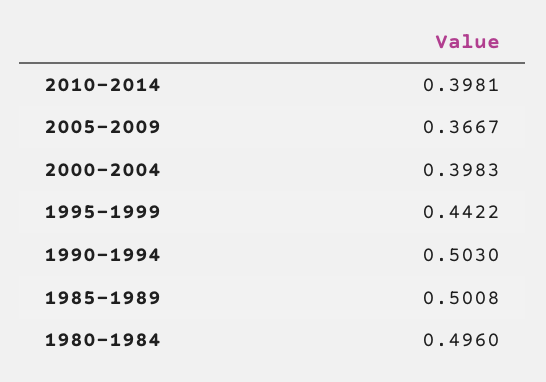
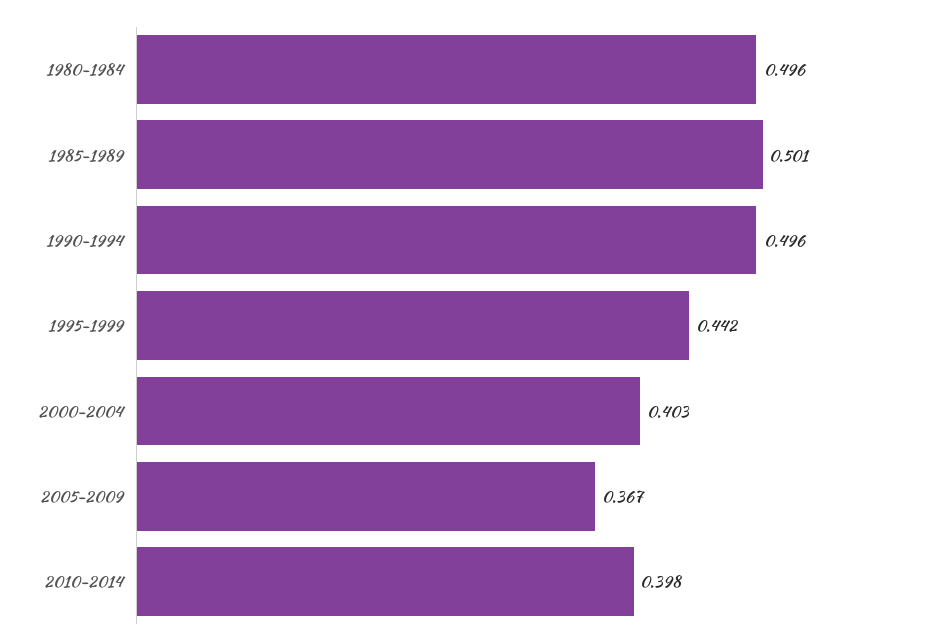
2000-2004: 0.3983 -> 0.403
1990-1994: 0.503 -> 0.496

